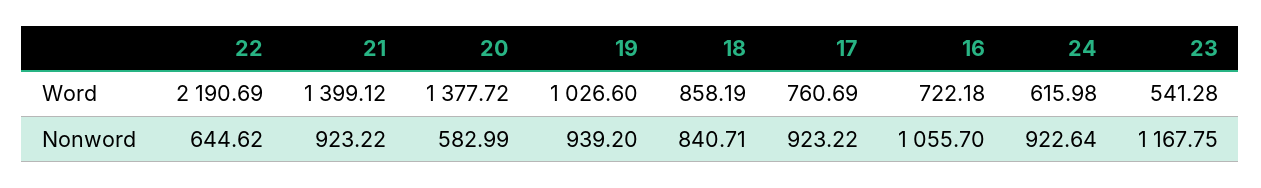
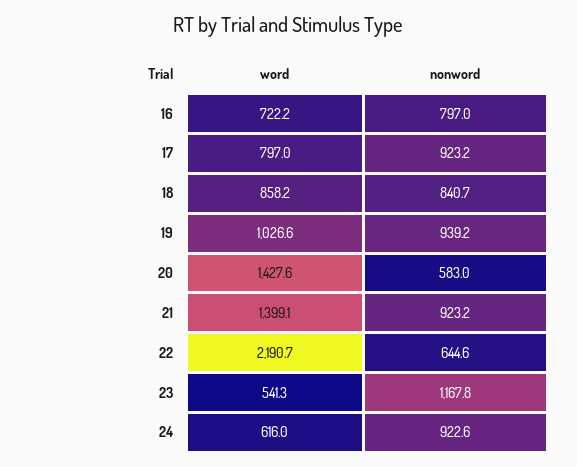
20, Word: 1377.72 -> 1427.6
17, Word: 760.69 -> 797
16, Nonword: 1055.7 -> 797

